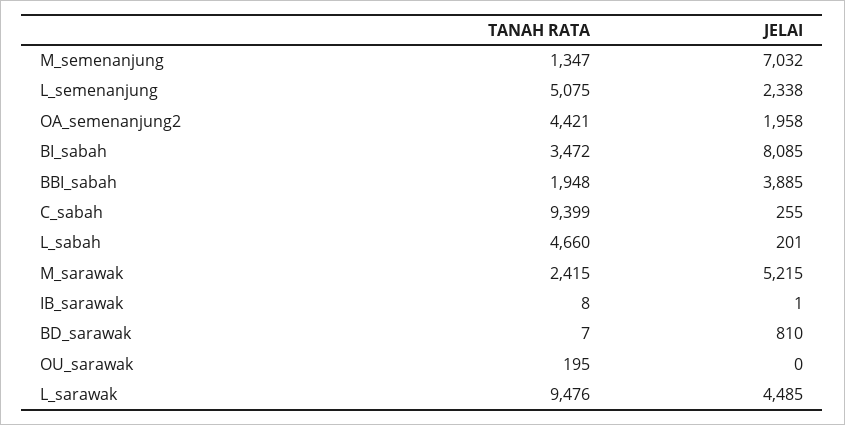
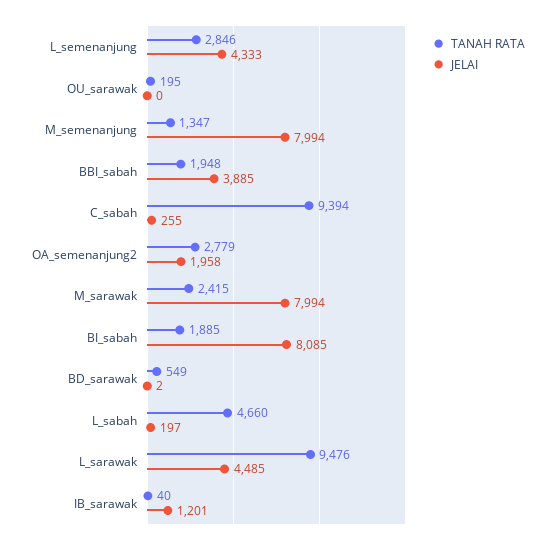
JELAI, M_semenanjung: 7032 -> 7994
TANAH RATA, L_semenanjung: 5075 -> 2846
JELAI, L_semenanjung: 2338 -> 4333
TANAH RATA, OA_semenanjung2: 4421 -> 2779
TANAH RATA, BI_sabah: 3472 -> 1885
TANAH RATA, C_sabah: 9399 -> 9394
JELAI, L_sabah: 201 -> 197
JELAI, M_sarawak: 5215 -> 7994
TANAH RATA, IB_sarawak: 8 -> 40
JELAI, IB_sarawak: 1 -> 1201
TANAH RATA, BD_sarawak: 7 -> 549
JELAI, BD_sarawak: 810 -> 2

